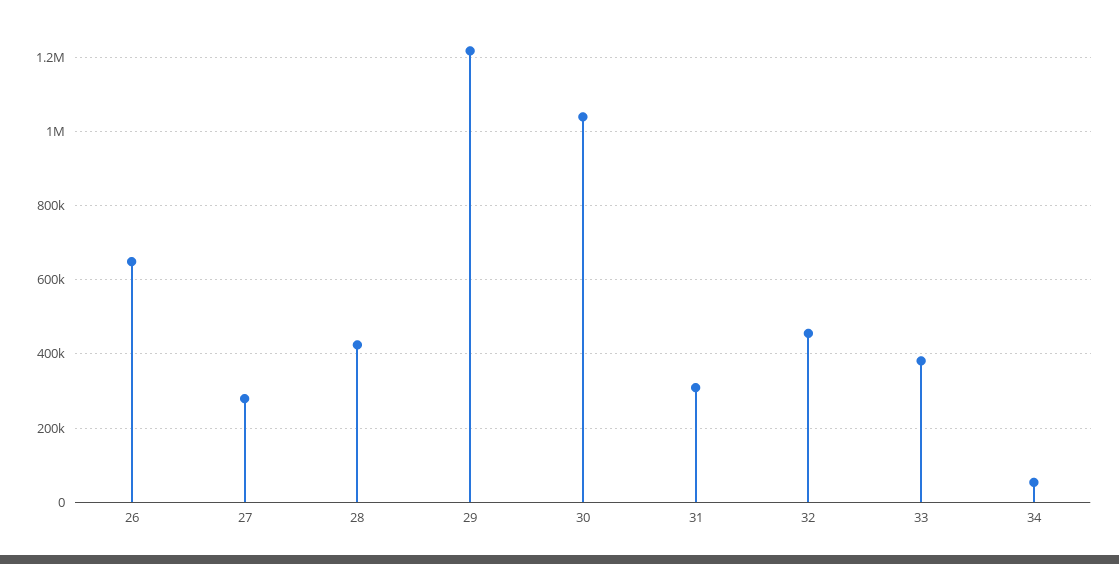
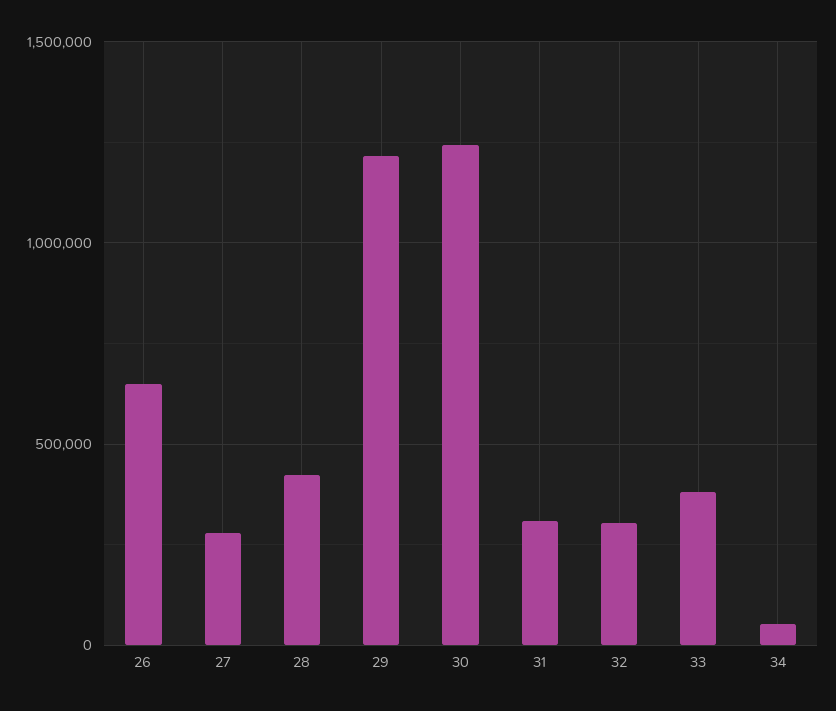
30: 1040000 -> 1250000
32: 460000 -> 300000

